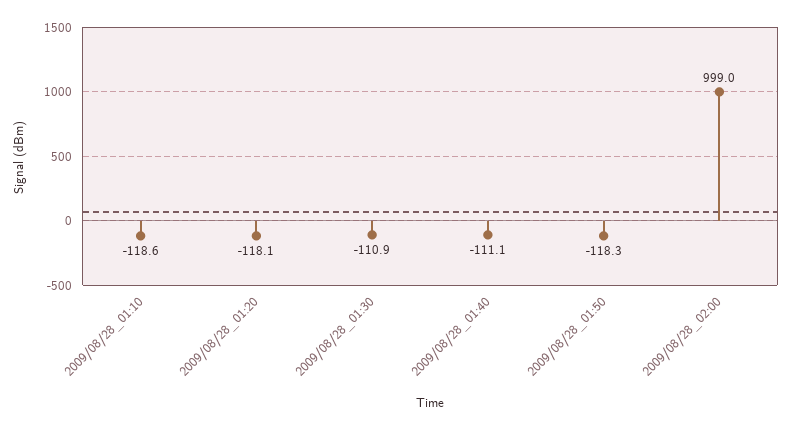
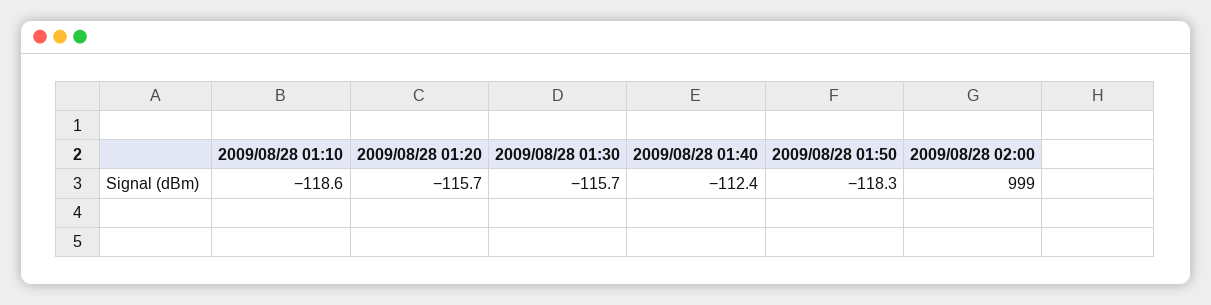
2009/08/28_01:20: -118.1 -> -115.7
2009/08/28_01:30: -110.9 -> -115.7
2009/08/28_01:40: -111.1 -> -112.4

